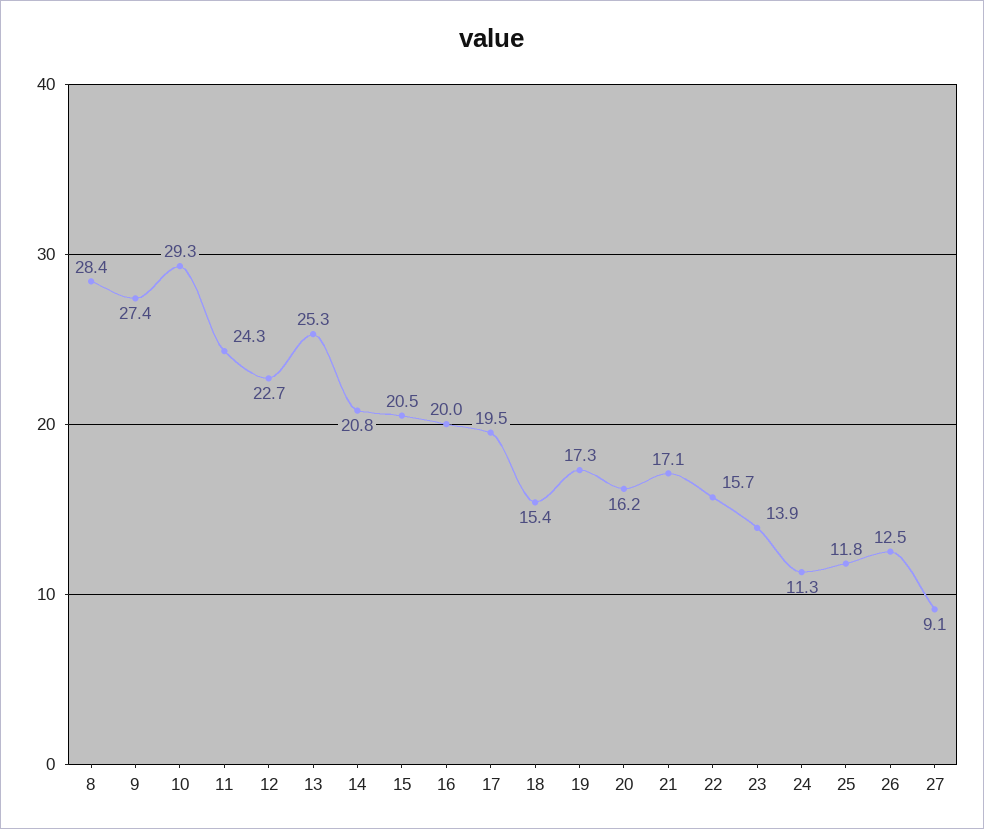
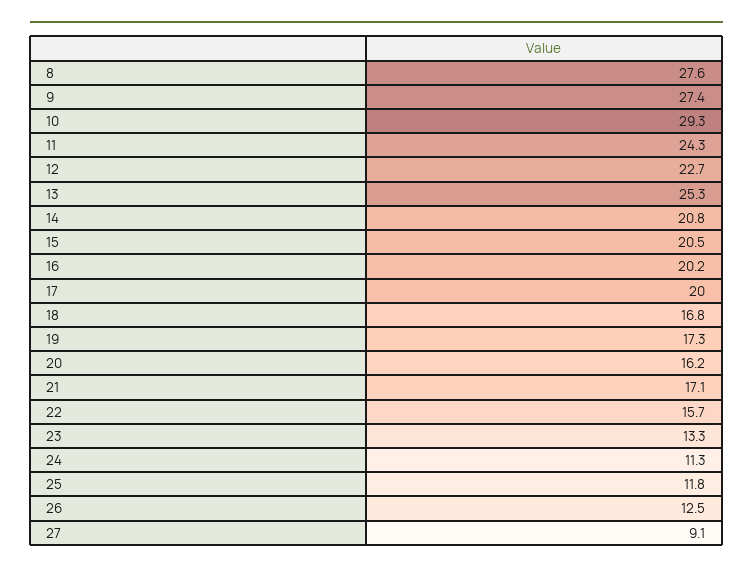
8: 28.4 -> 27.6
16: 20 -> 20.2
17: 19.5 -> 20
18: 15.4 -> 16.8
23: 13.9 -> 13.3

